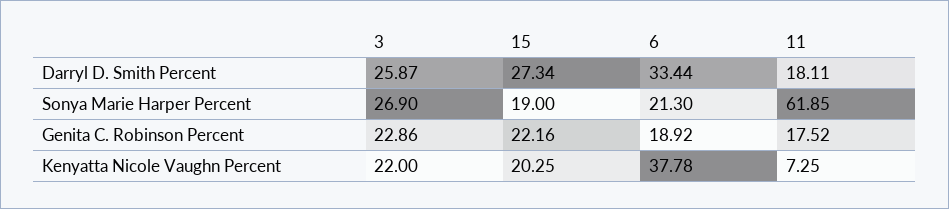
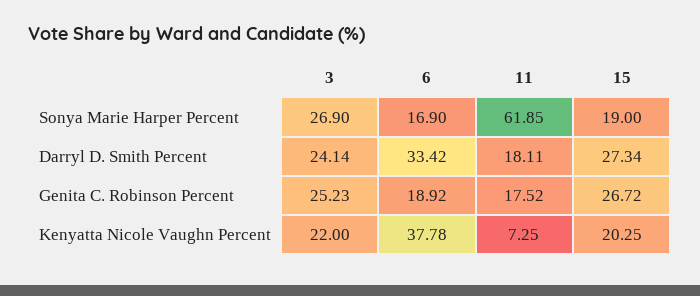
3, Darryl D. Smith Percent: 25.87 -> 24.14
6, Darryl D. Smith Percent: 33.44 -> 33.42
6, Sonya Marie Harper Percent: 21.3 -> 16.9
3, Genita C. Robinson Percent: 22.86 -> 25.23
15, Genita C. Robinson Percent: 22.16 -> 26.72

